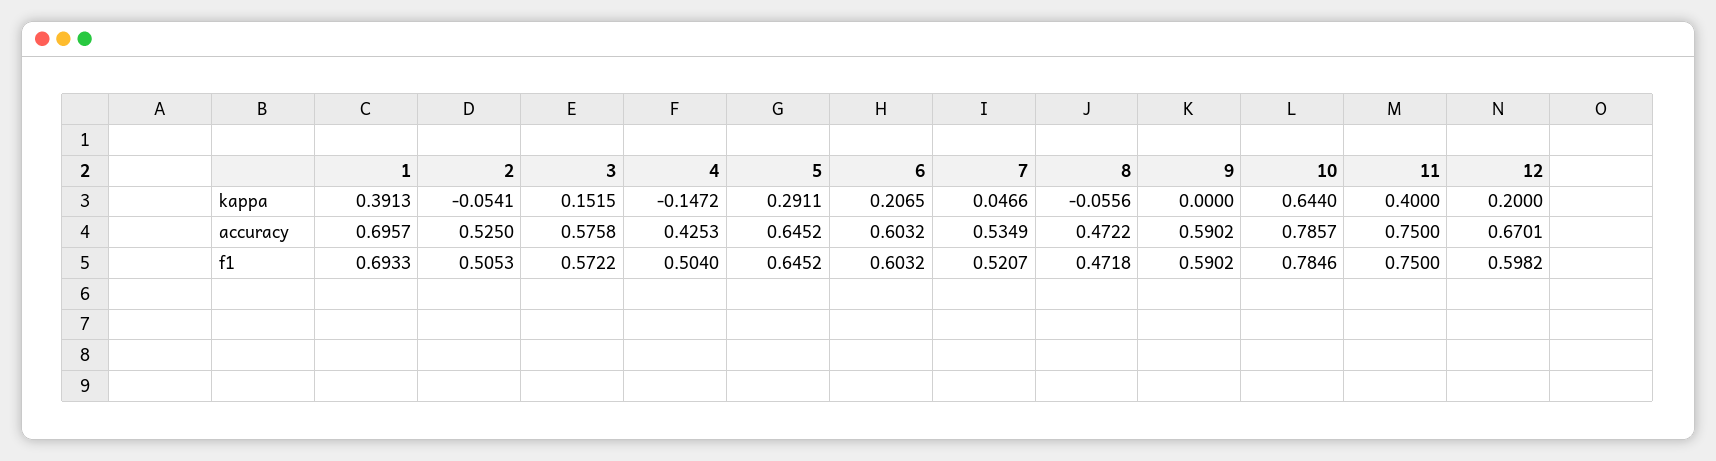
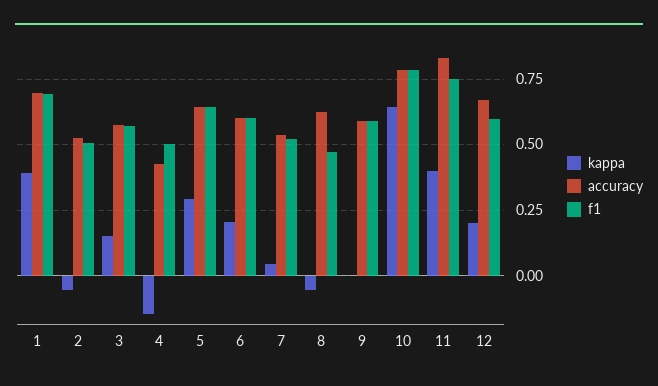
accuracy, 8: 0.4722 -> 0.625
accuracy, 11: 0.75 -> 0.825

